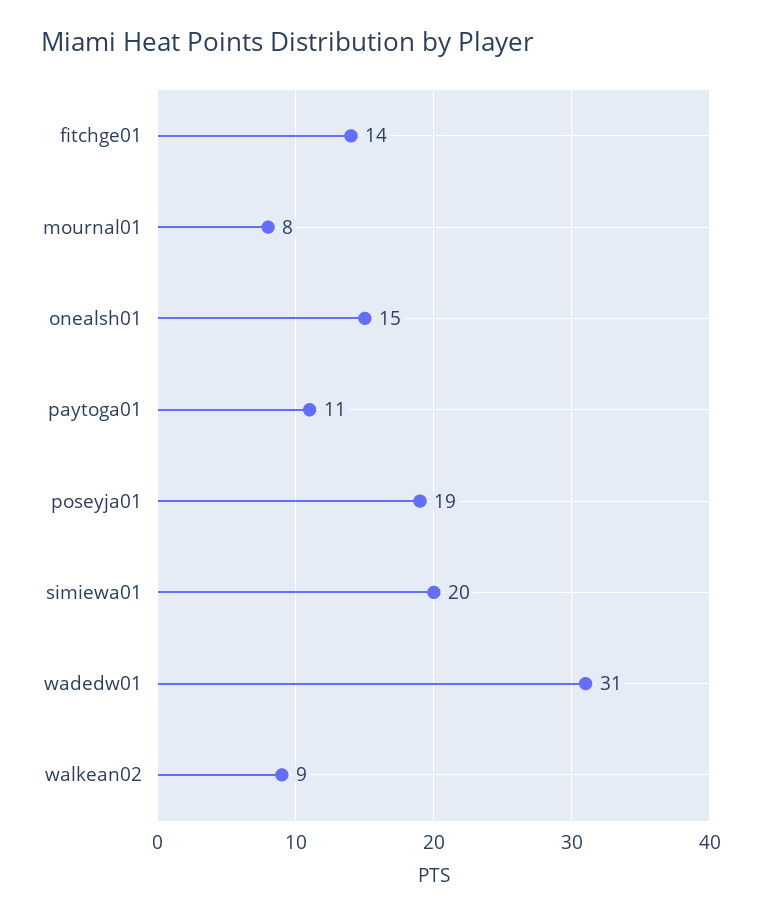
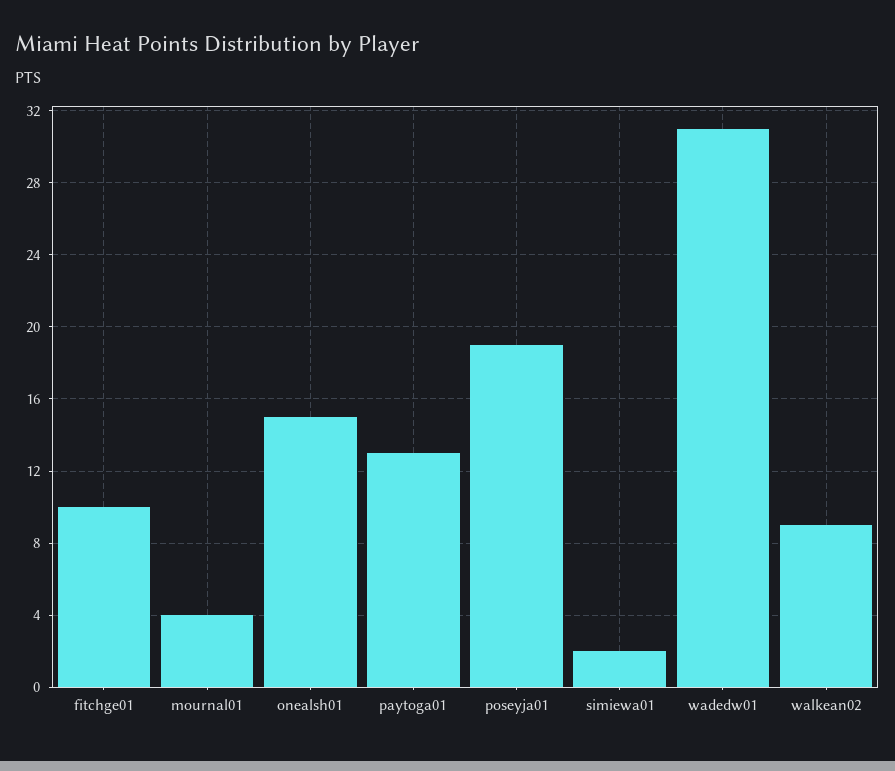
fitchge01: 14 -> 10
mournal01: 8 -> 4
paytoga01: 11 -> 13
simiewa01: 20 -> 2

